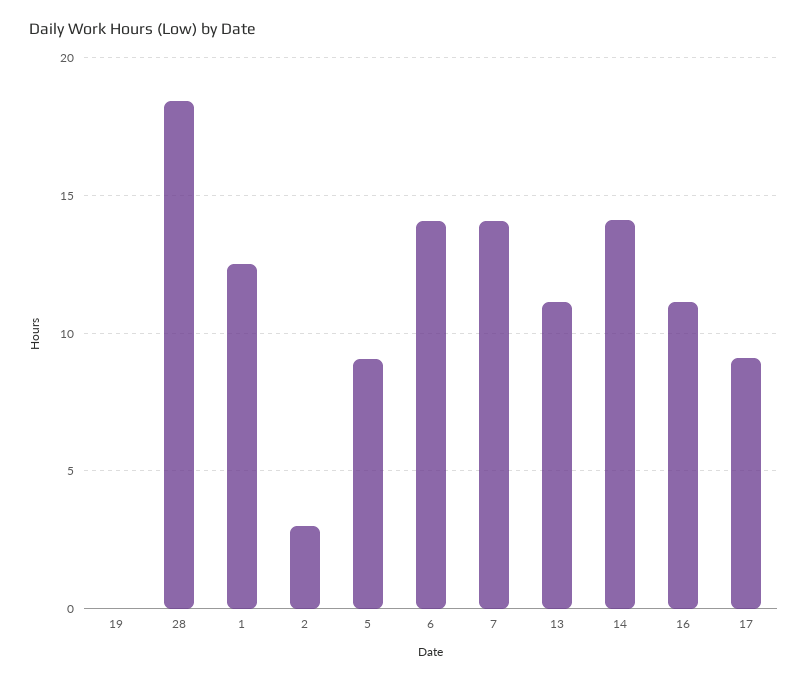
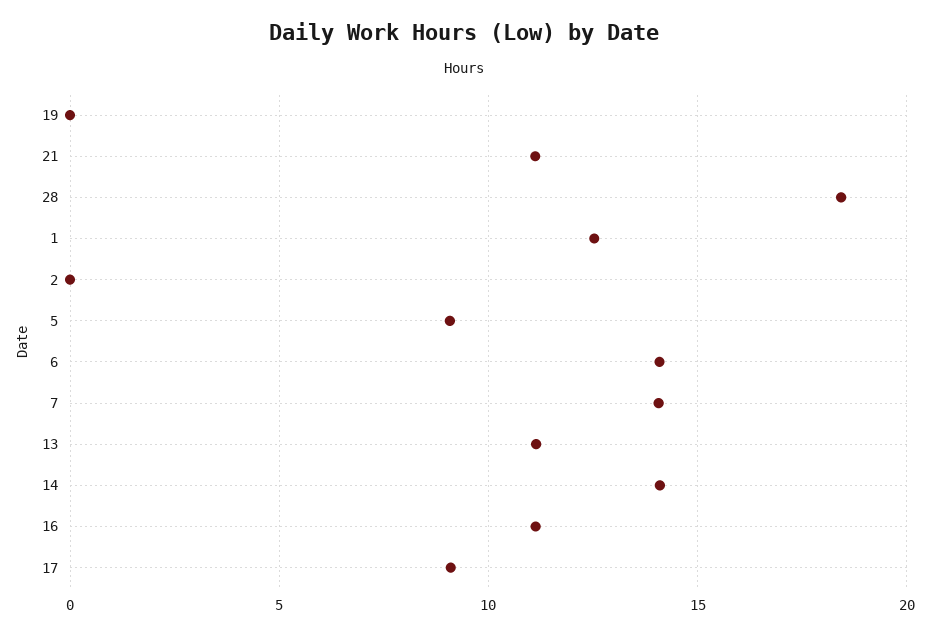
2: 3 -> 0
21: none -> 11

